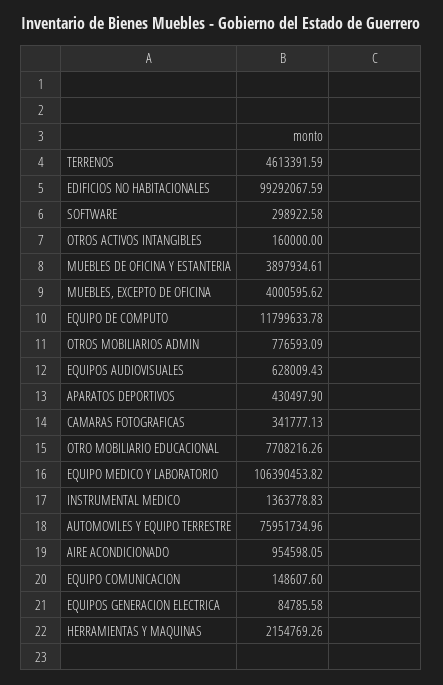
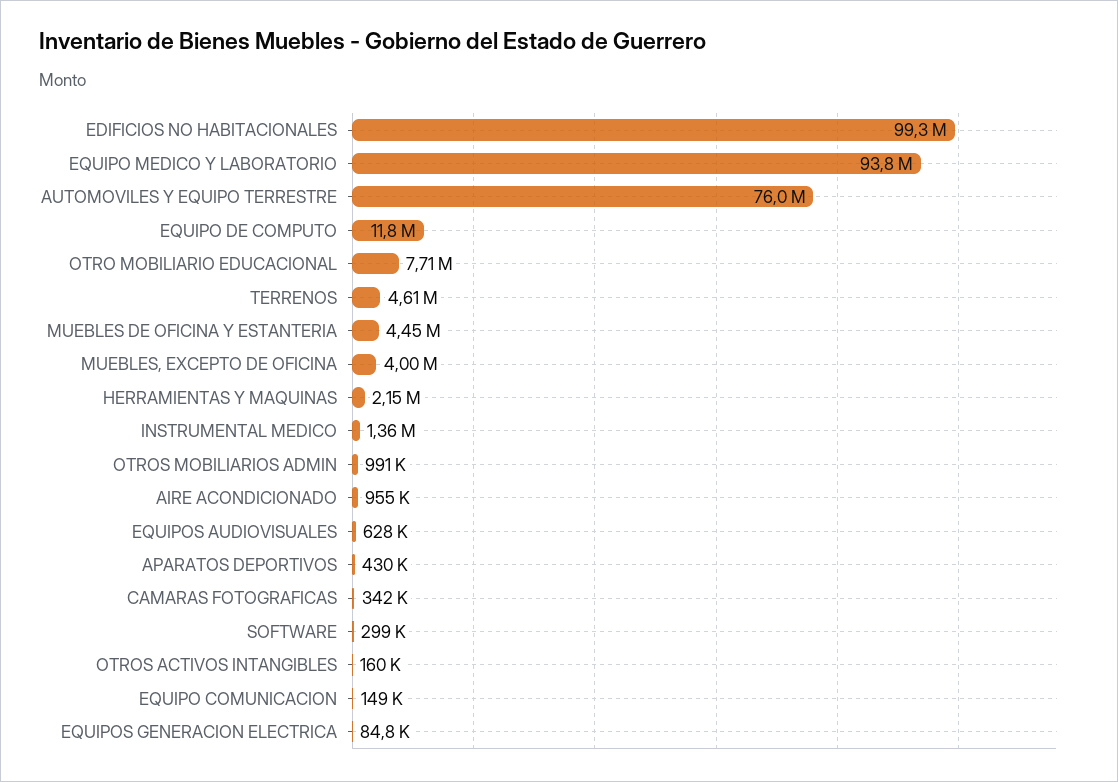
MUEBLES DE OFICINA Y ESTANTERIA: 3897934.61 -> 4450000
OTROS MOBILIARIOS ADMIN: 776593.09 -> 991000
EQUIPO MEDICO Y LABORATORIO: 106390453.82 -> 93800000

